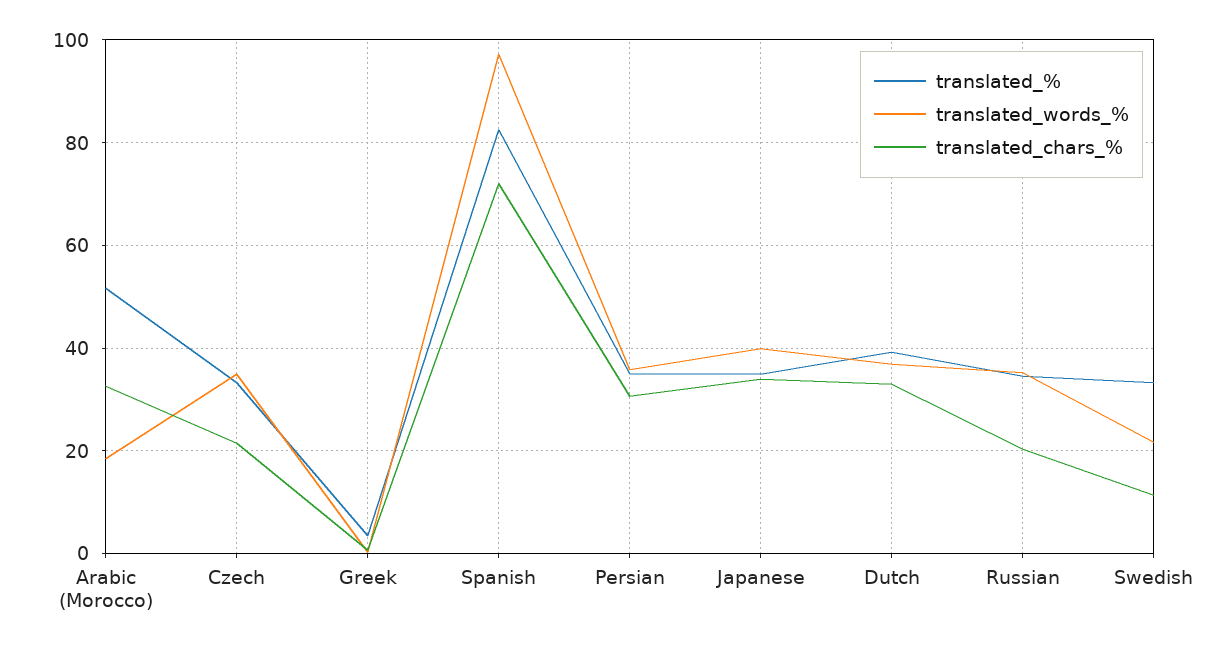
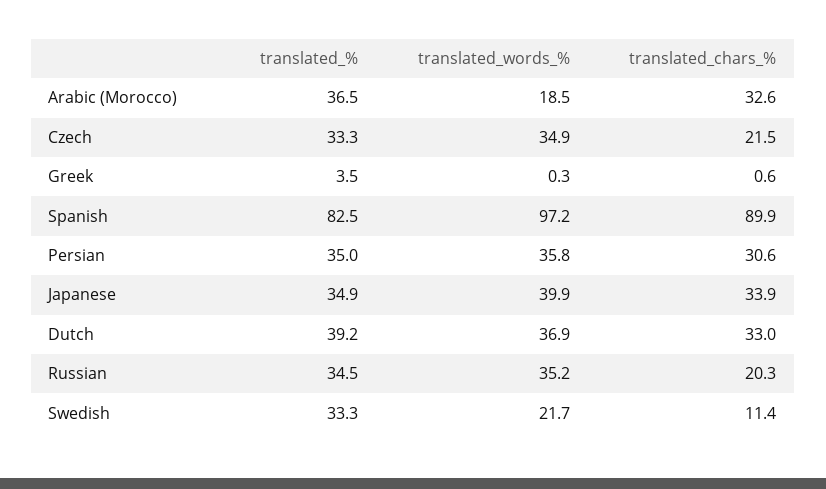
translated_%, Arabic (Morocco): 52 -> 36.5
translated_chars_%, Spanish: 72 -> 89.9

